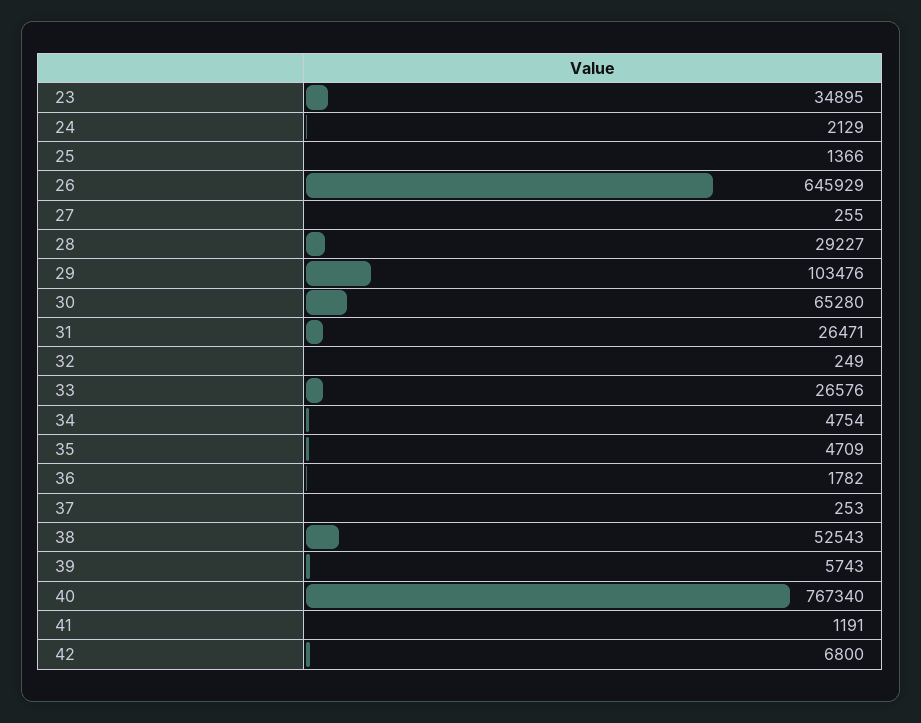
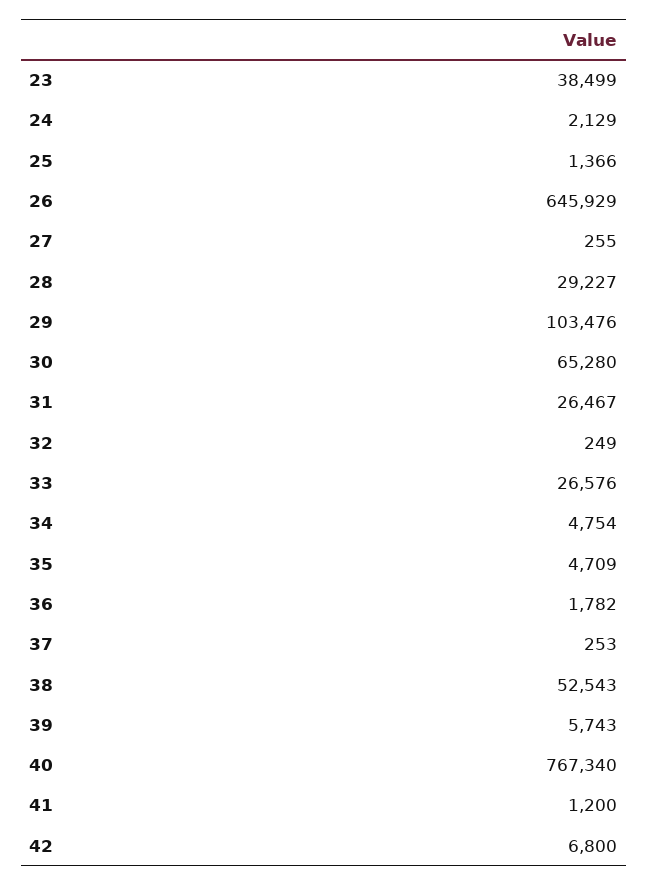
23: 34895 -> 38499
31: 26471 -> 26467
41: 1191 -> 1200

